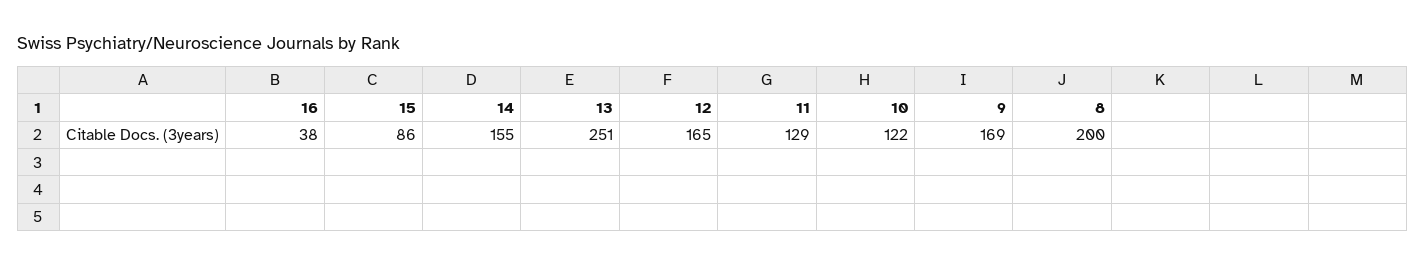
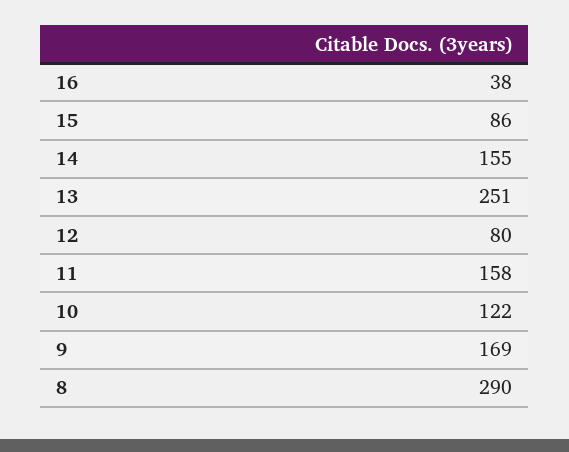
12: 165 -> 80
11: 129 -> 158
8: 200 -> 290

